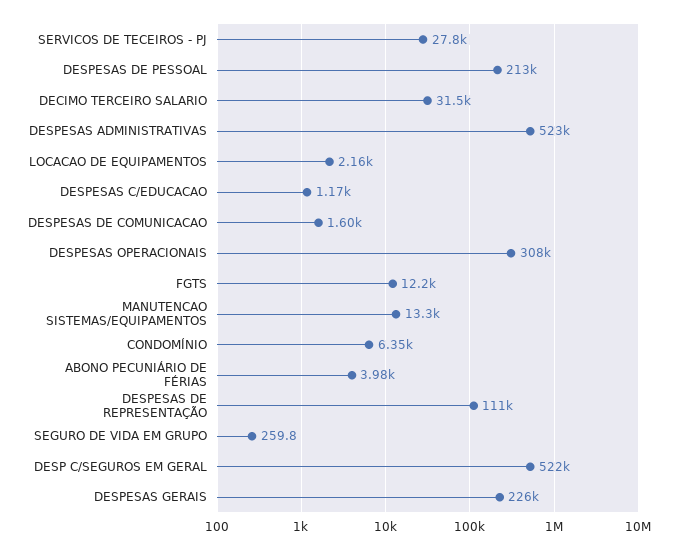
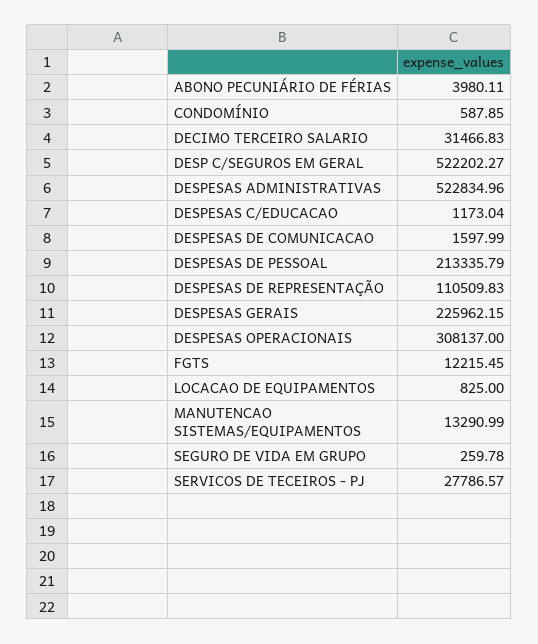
LOCACAO DE EQUIPAMENTOS: 2160 -> 825
CONDOMÍNIO: 6350 -> 587.85

